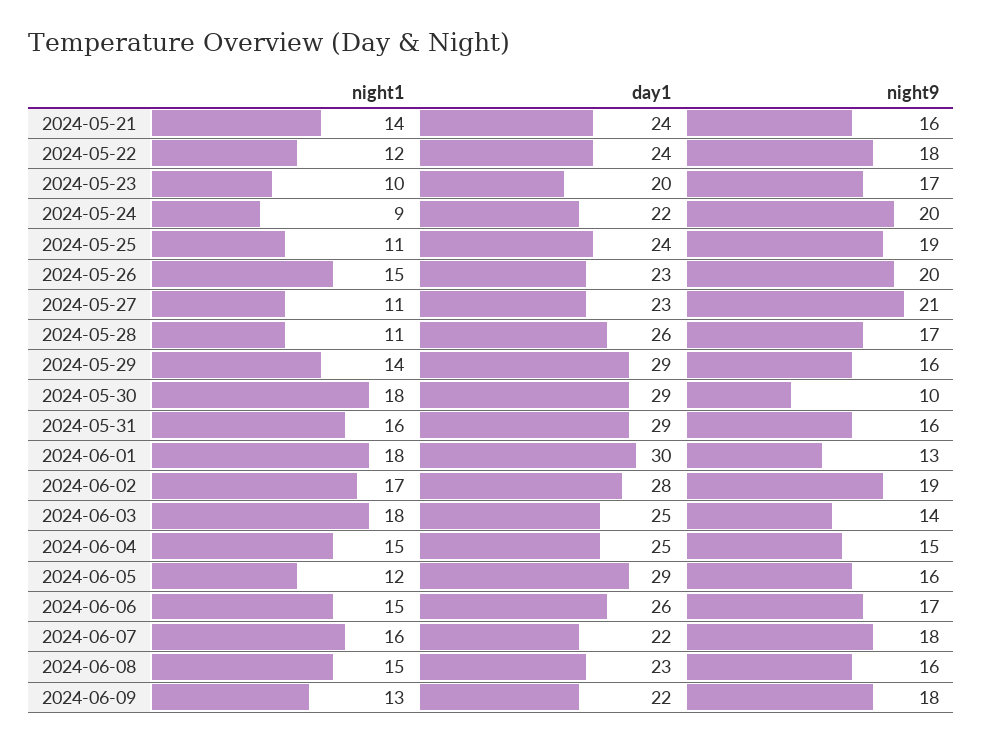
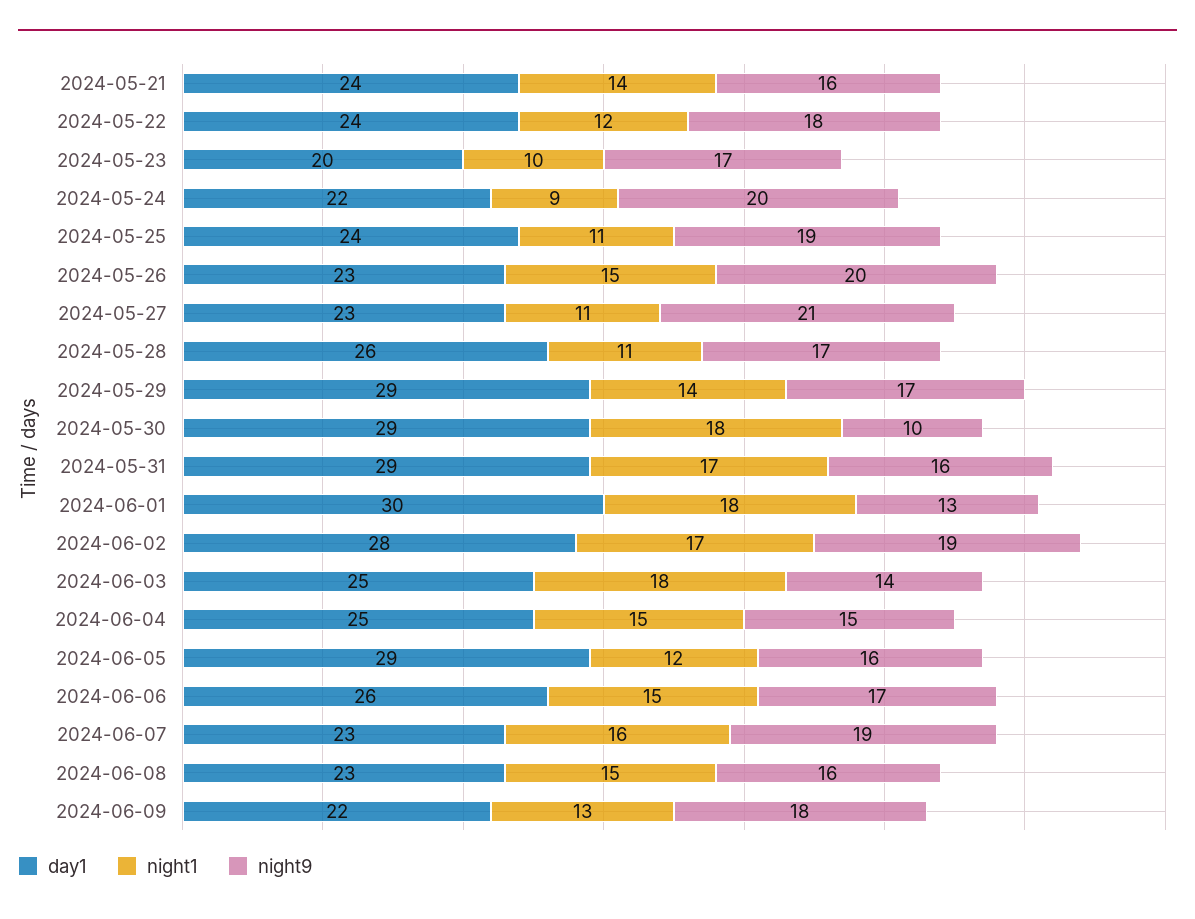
night9, 2024-05-29: 16 -> 17
night1, 2024-05-31: 16 -> 17
day1, 2024-06-07: 22 -> 23
night9, 2024-06-07: 18 -> 19

